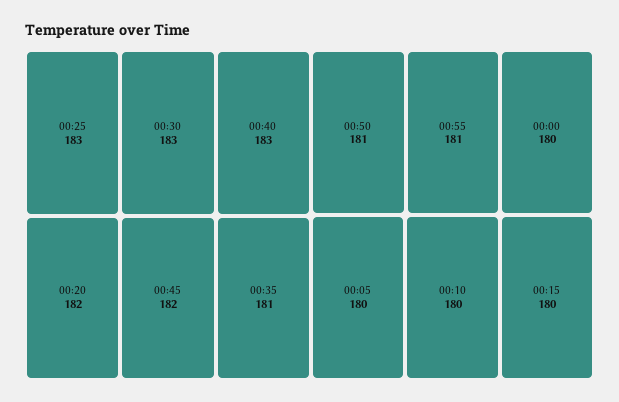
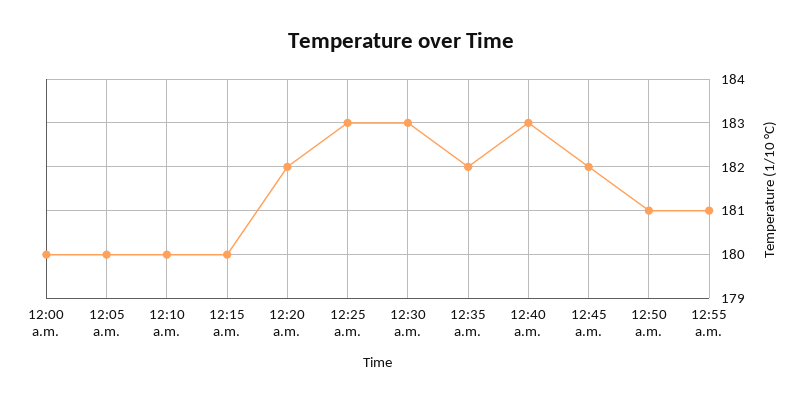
00:35: 181 -> 182

